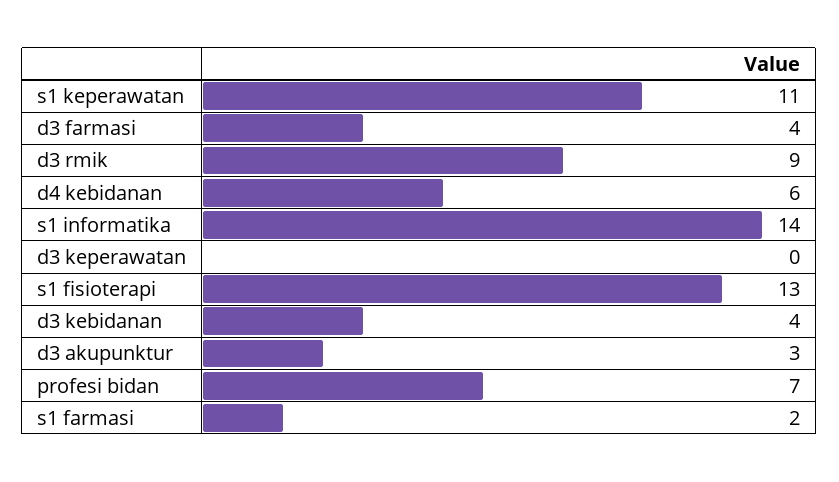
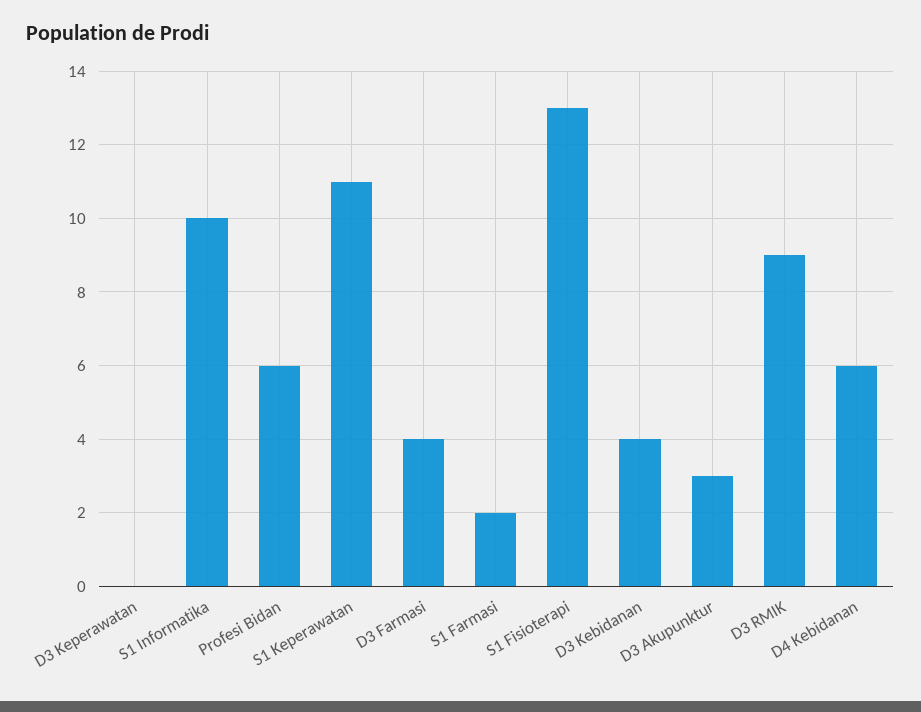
s1 informatika: 14 -> 10
profesi bidan: 7 -> 6

